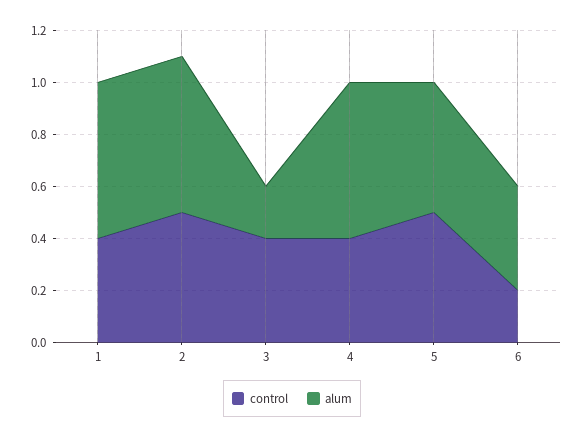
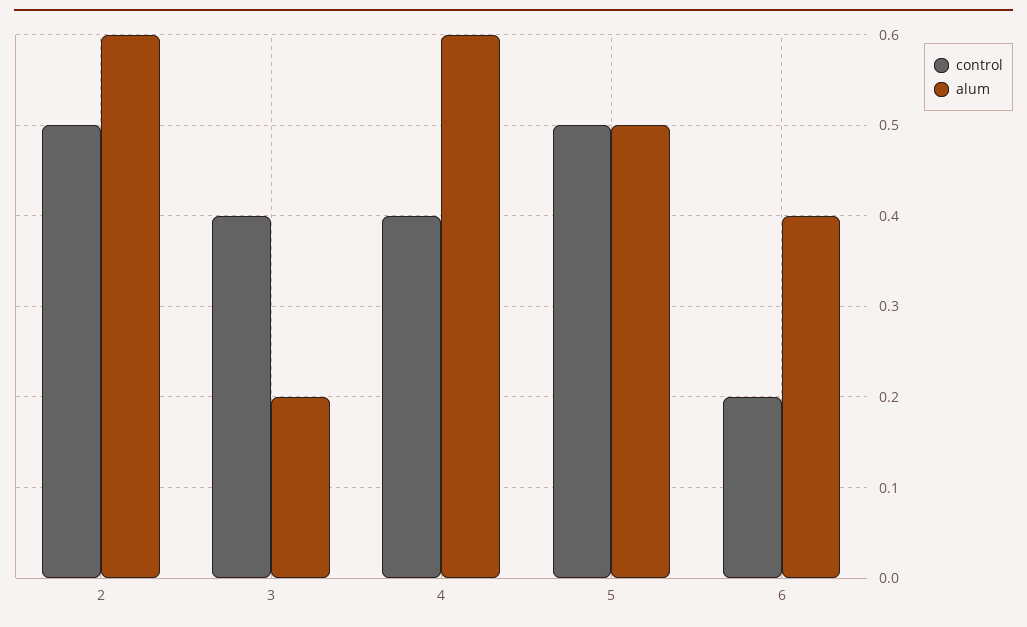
control, 1: 0.4 -> none
alum, 1: 0.6 -> none

